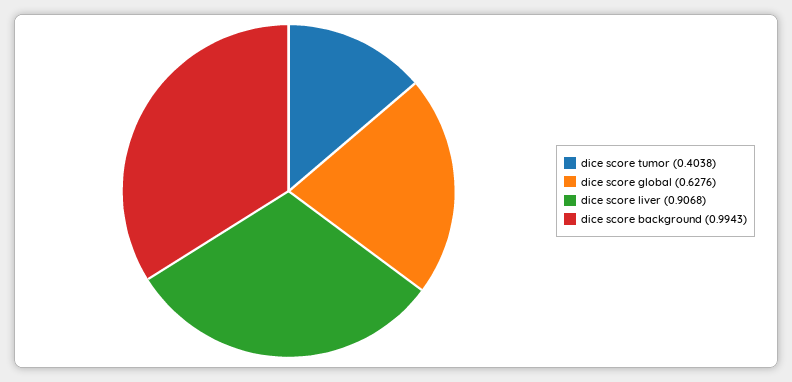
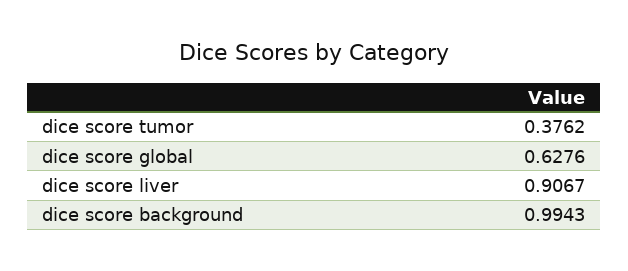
dice score tumor: 0.4038 -> 0.3762
dice score liver: 0.9068 -> 0.9067

